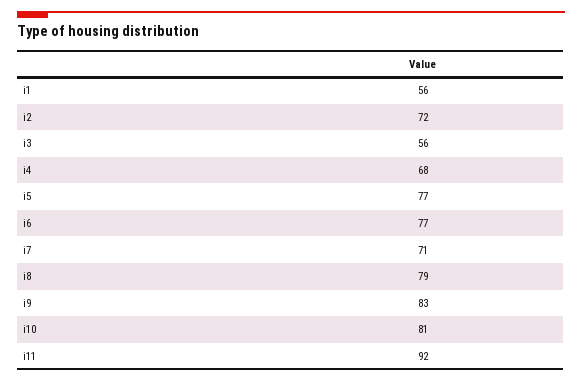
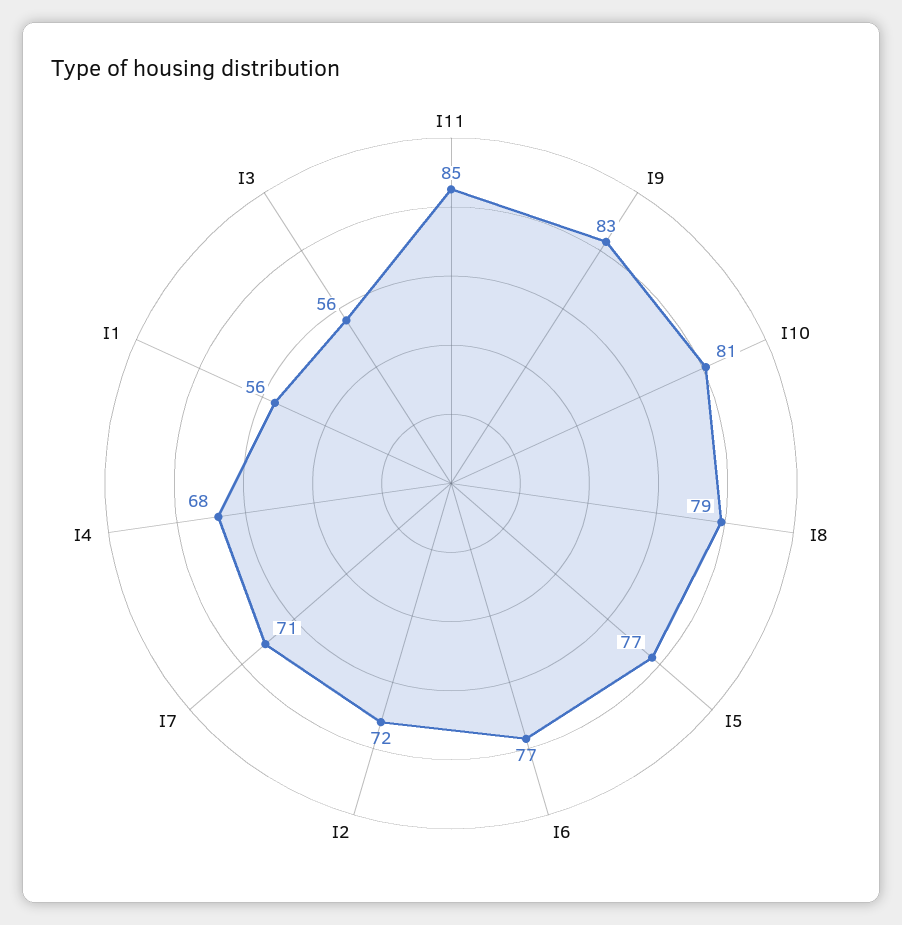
i11: 92 -> 85

